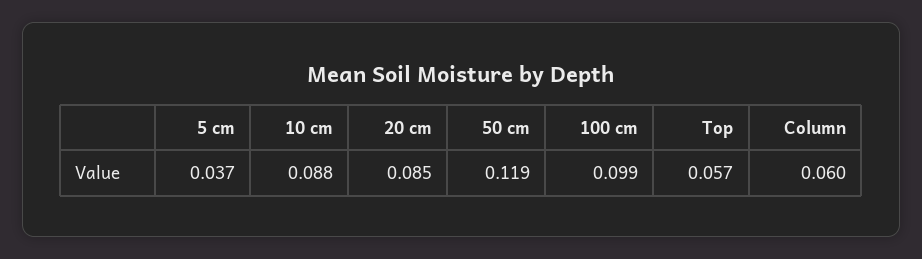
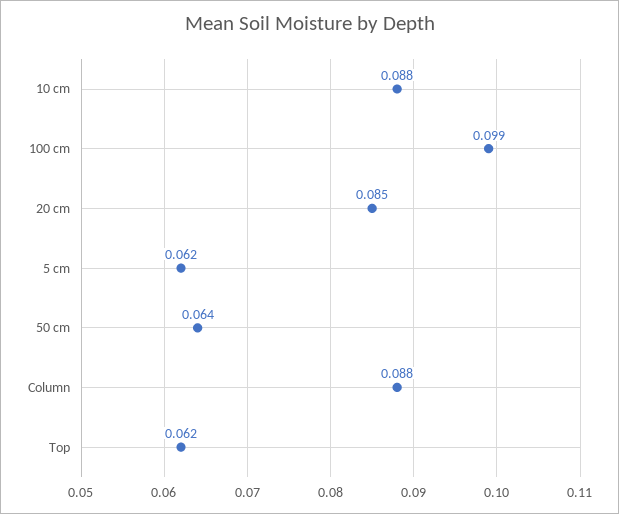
5 cm: 0.037 -> 0.062
50 cm: 0.119 -> 0.064
Top: 0.057 -> 0.062
Column: 0.06 -> 0.088

